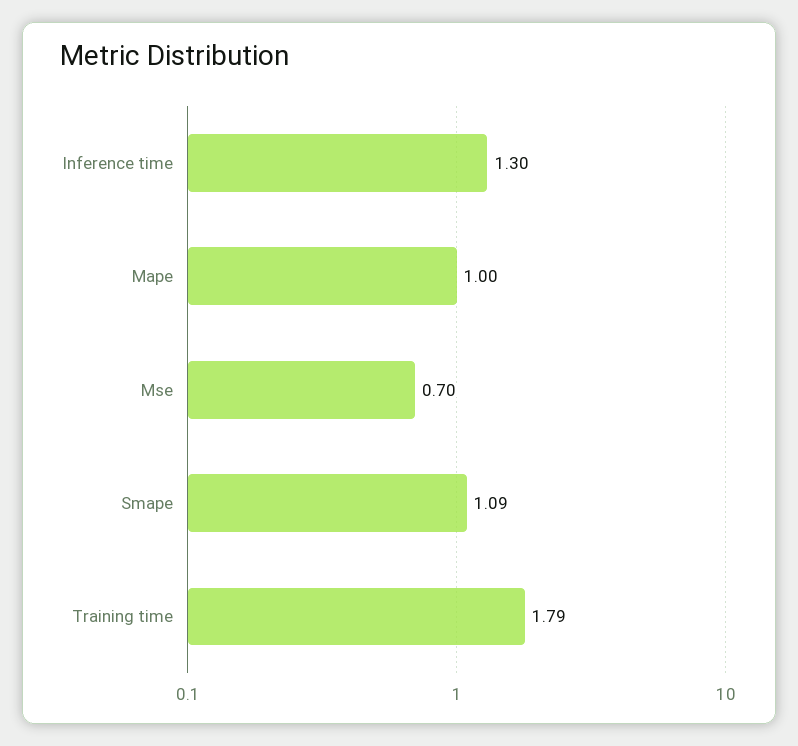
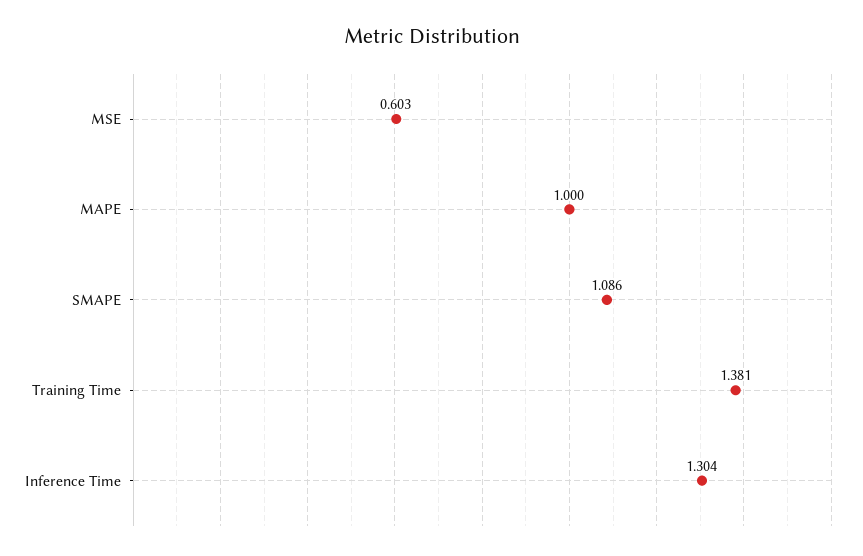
Mse: 0.7 -> 0.603
Training time: 1.79 -> 1.381

